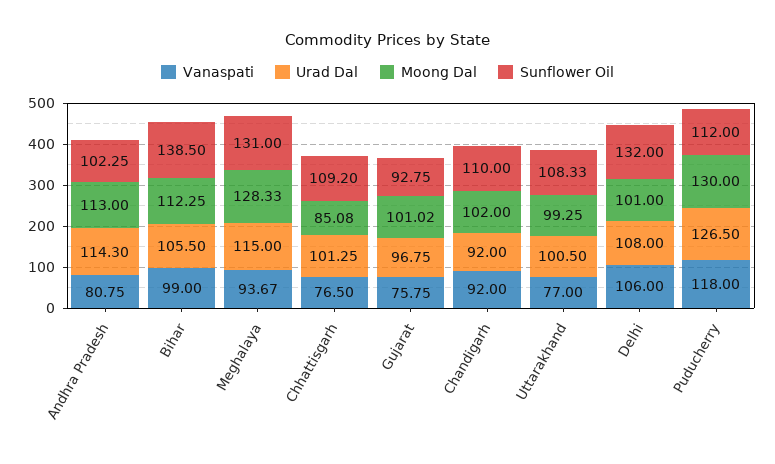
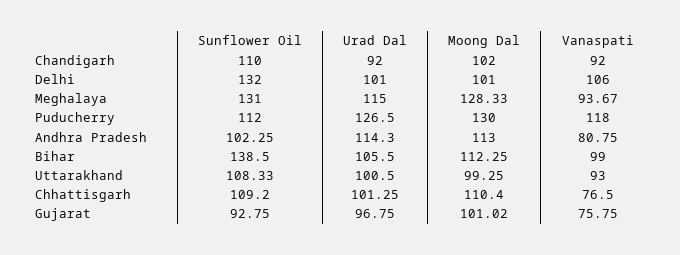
Moong Dal, Chhattisgarh: 85.08 -> 110.4
Vanaspati, Uttarakhand: 77 -> 93
Urad Dal, Delhi: 108 -> 101

